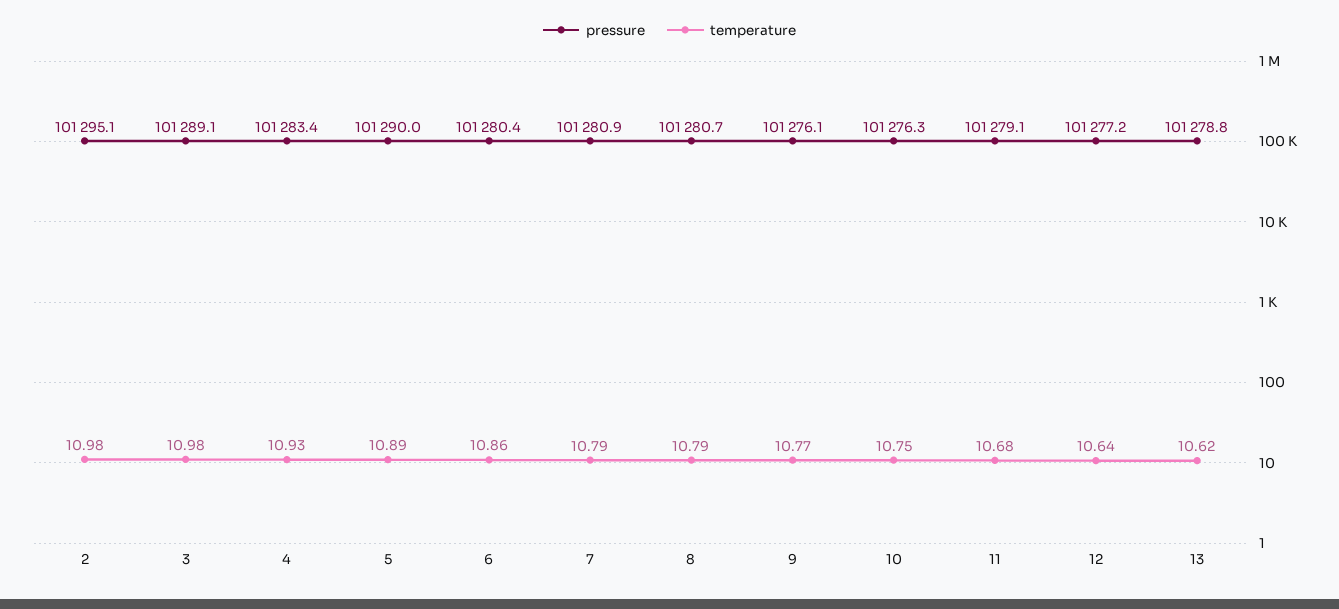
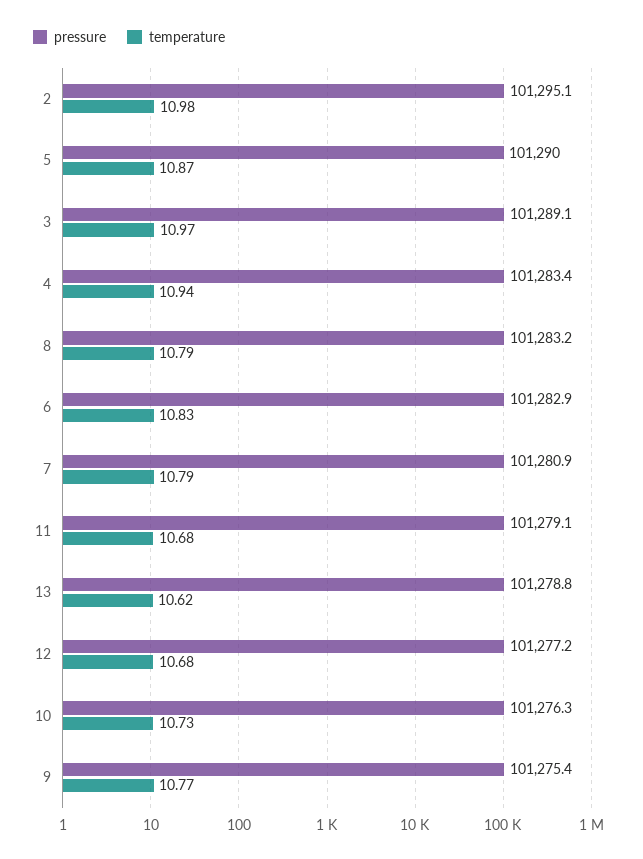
temperature, 3: 10.98 -> 10.97
temperature, 4: 10.93 -> 10.94
temperature, 5: 10.89 -> 10.87
pressure, 6: 101280.4 -> 101282.9
temperature, 6: 10.86 -> 10.83
pressure, 8: 101280.7 -> 101283.2
pressure, 9: 101276.1 -> 101275.4
temperature, 10: 10.75 -> 10.73
temperature, 12: 10.64 -> 10.68

